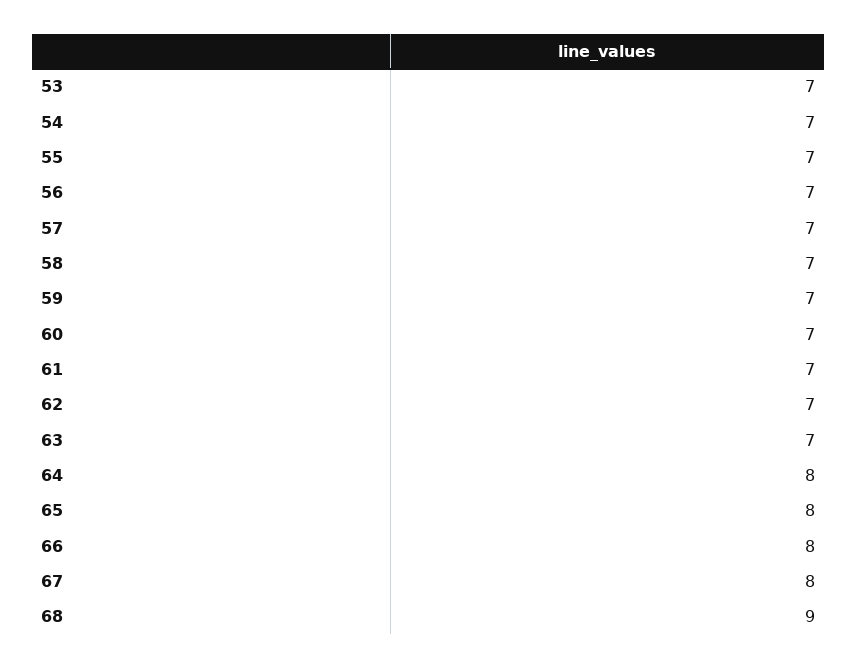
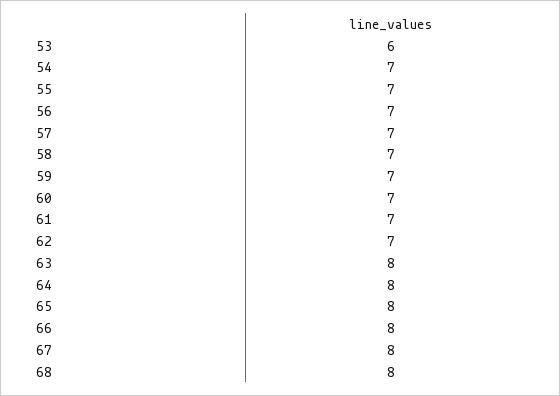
53: 7 -> 6
63: 7 -> 8
68: 9 -> 8

